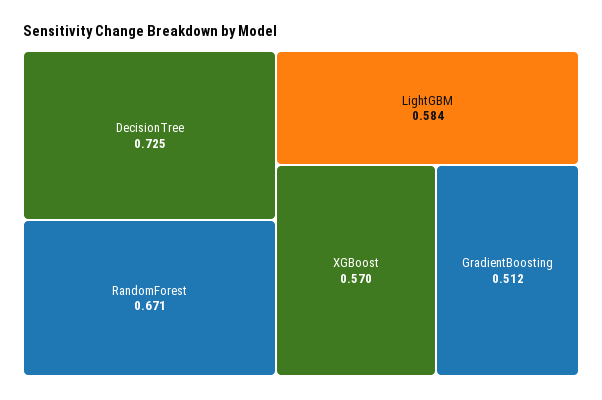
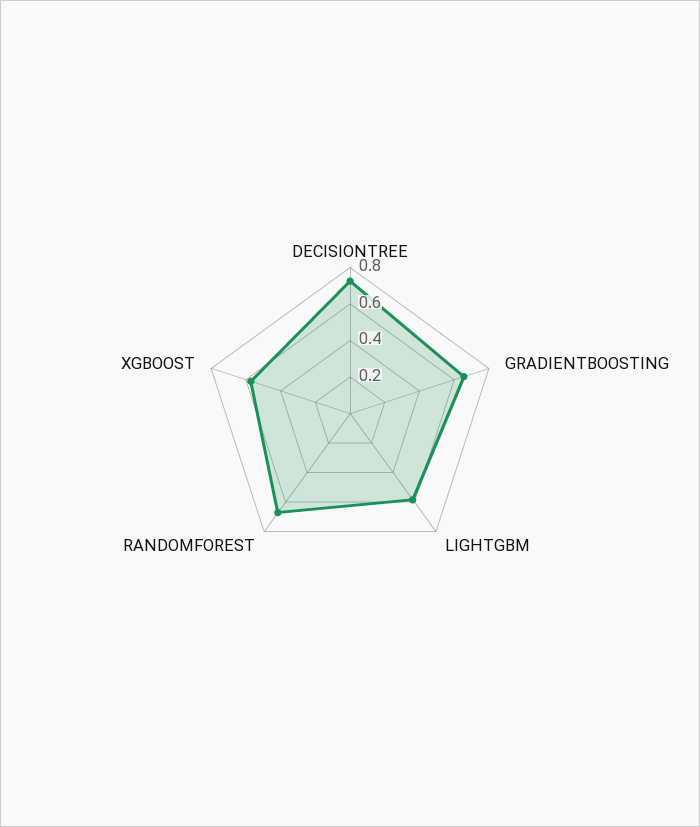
GradientBoosting: 0.512 -> 0.65

